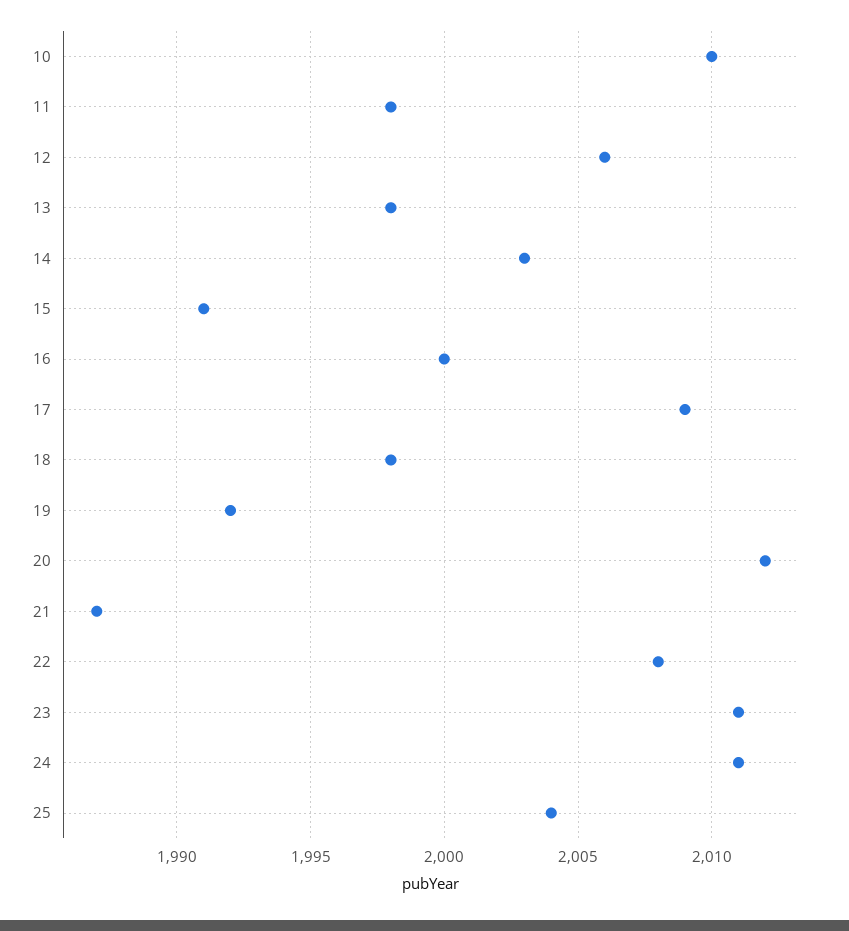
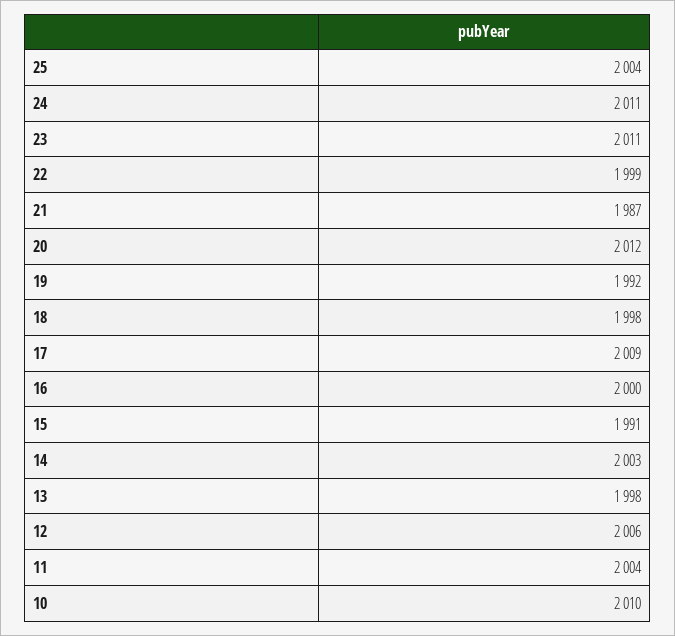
11: 1998 -> 2004
22: 2008 -> 1999

